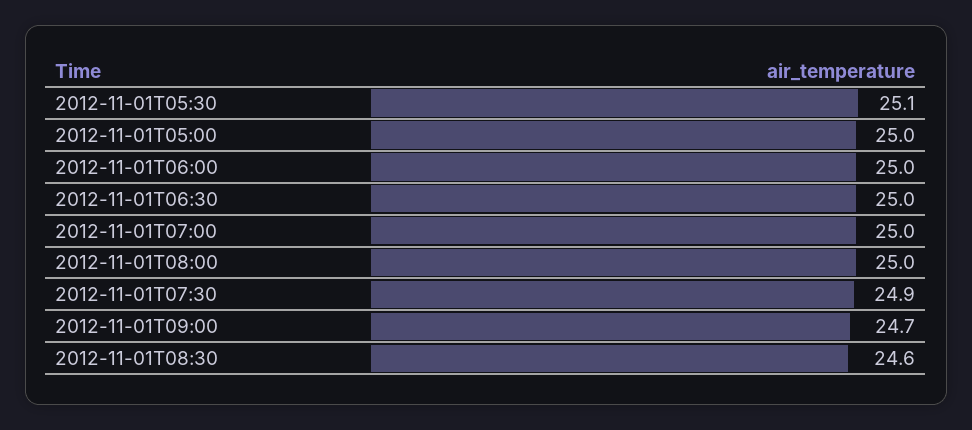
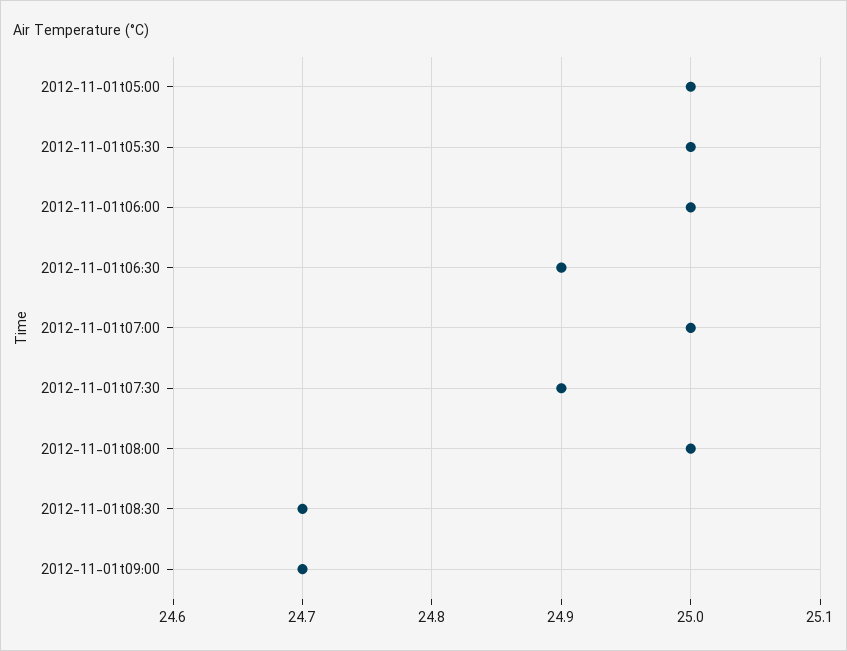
2012-11-01T05:30: 25.1 -> 25
2012-11-01T06:30: 25 -> 24.9
2012-11-01T08:30: 24.6 -> 24.7

